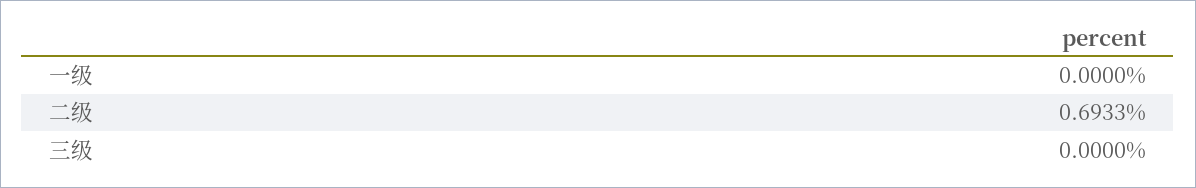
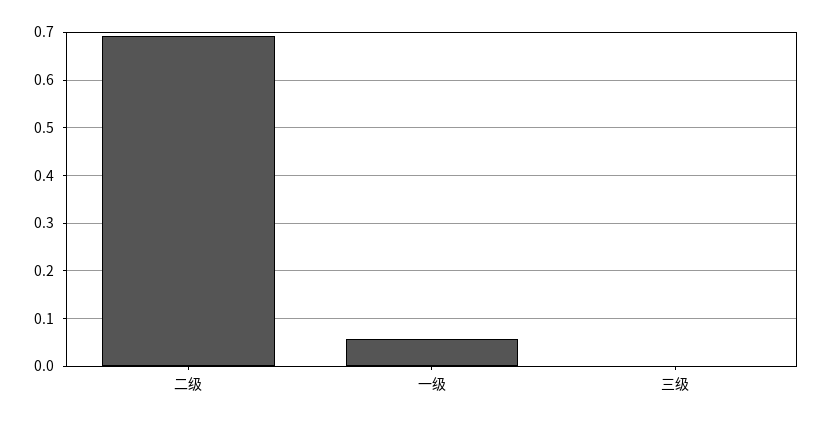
一级: 0 -> 0.06

